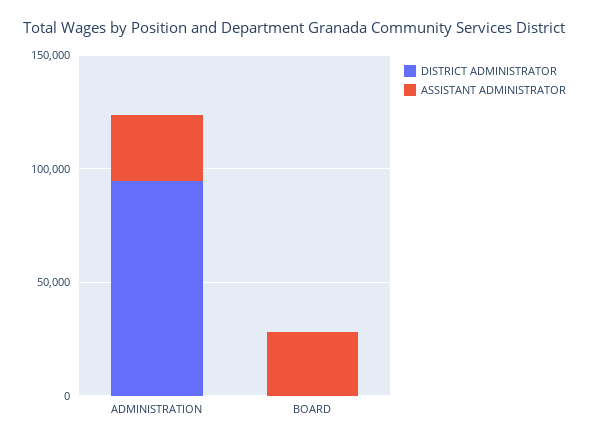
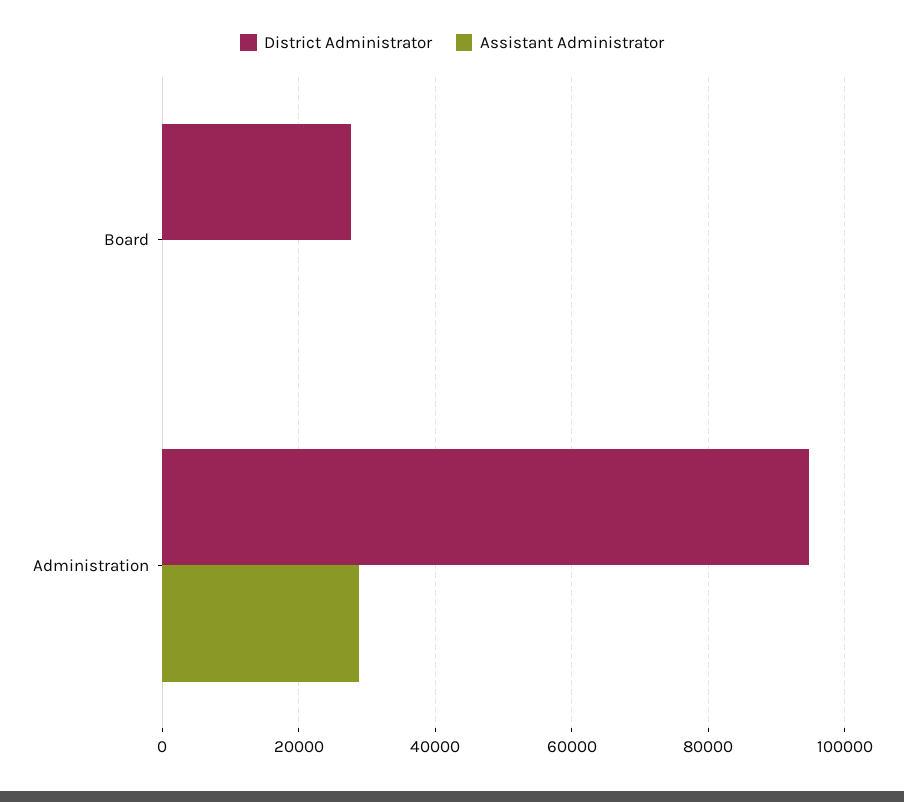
DISTRICT ADMINISTRATOR, BOARD: 0 -> 28000
ASSISTANT ADMINISTRATOR, BOARD: 30000 -> 0

